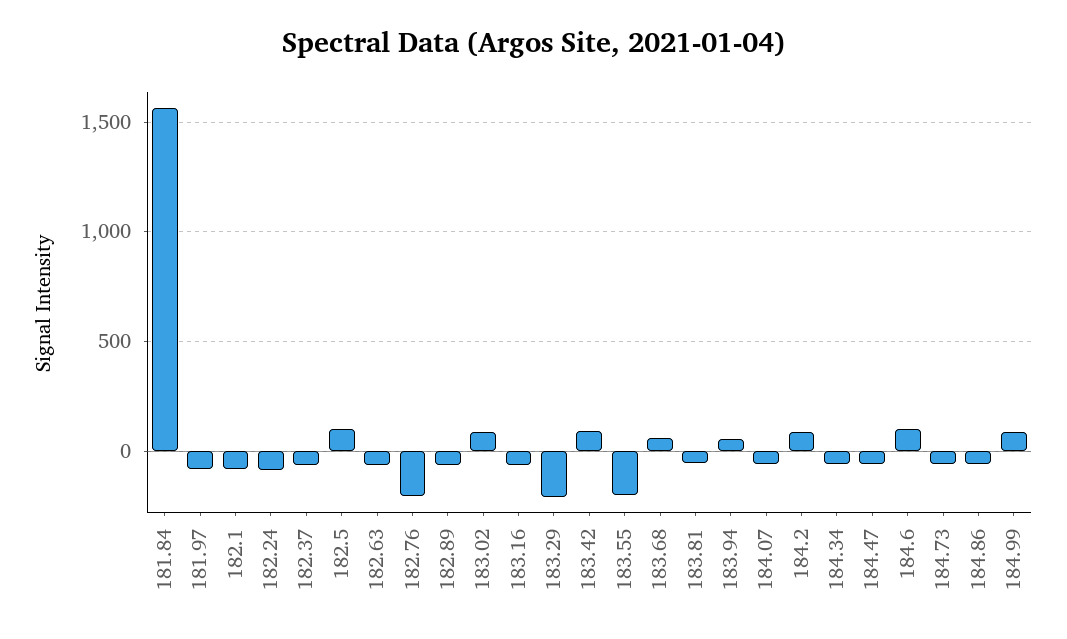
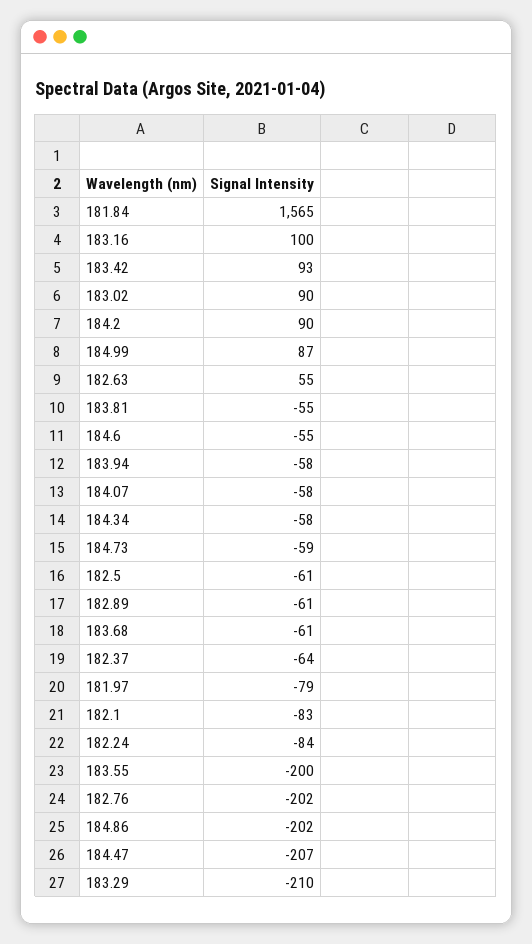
182.5: 100 -> -61
182.63: -50 -> 55
183.16: -50 -> 100
183.68: 50 -> -61
183.94: 50 -> -58
184.47: -50 -> -207
184.6: 100 -> -55
184.86: -50 -> -202

